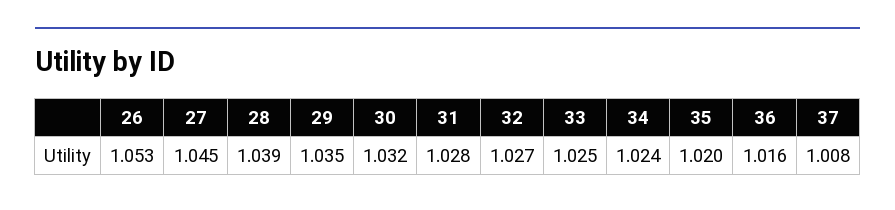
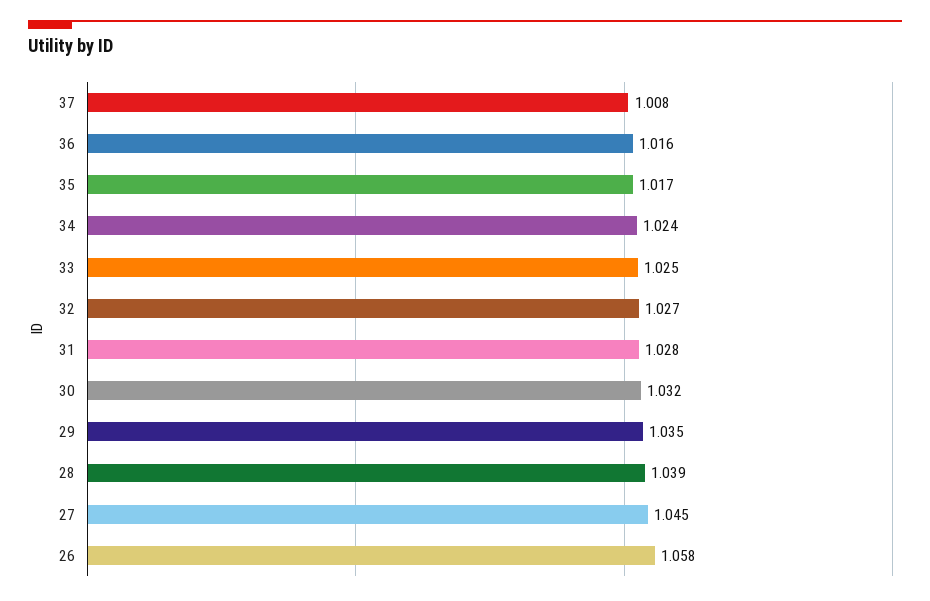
26: 1.053 -> 1.058
35: 1.02 -> 1.017

